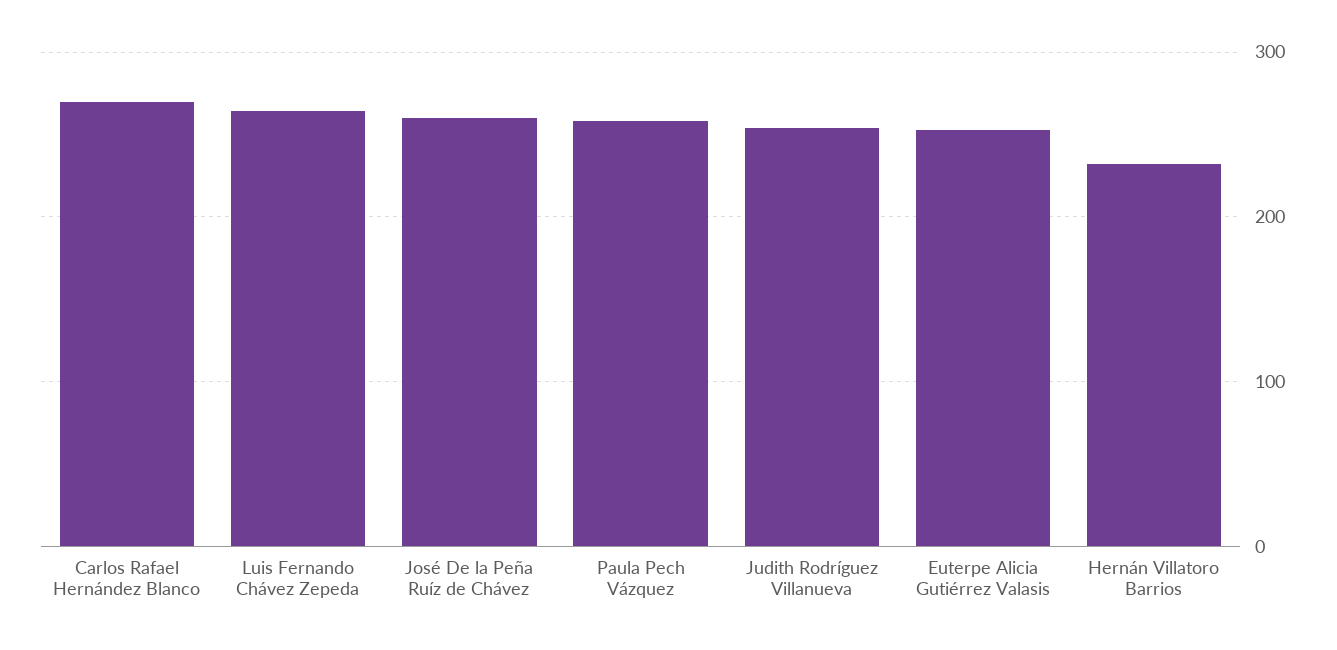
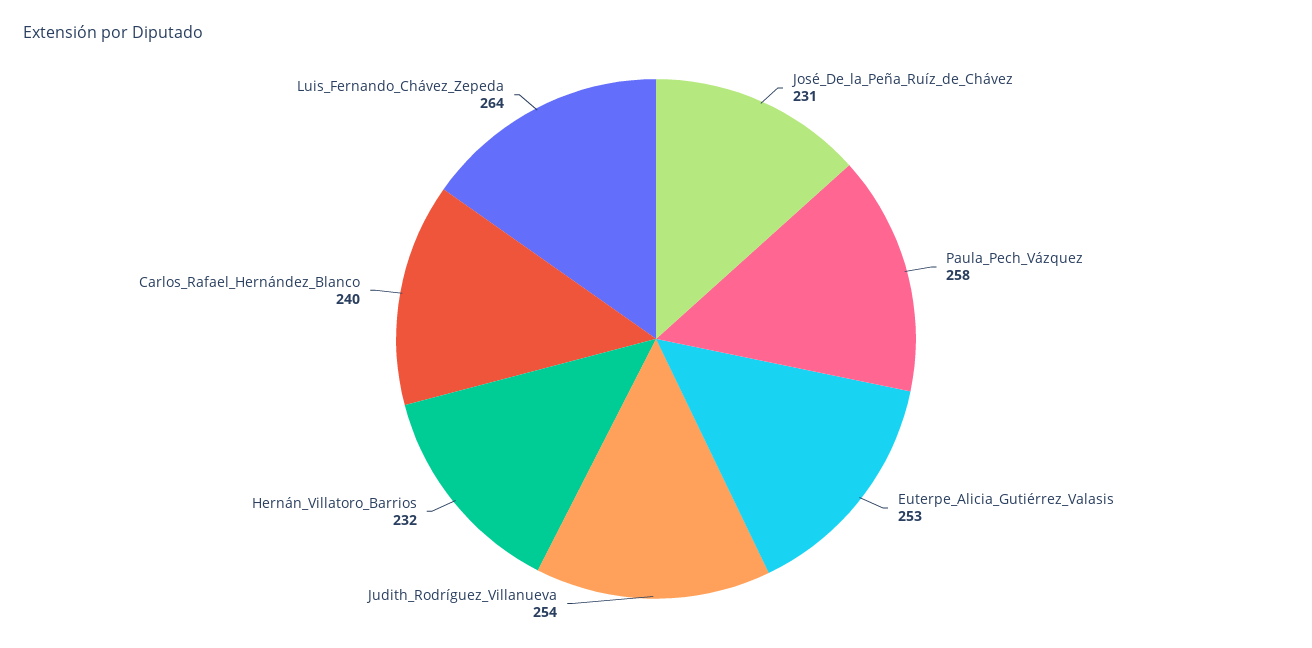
Carlos Rafael Hernández Blanco: 270 -> 240
José De la Peña Ruíz de Chávez: 260 -> 231

